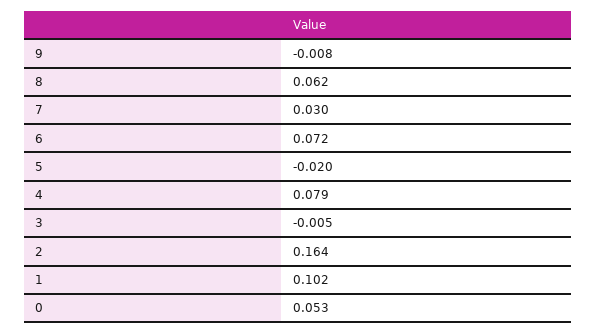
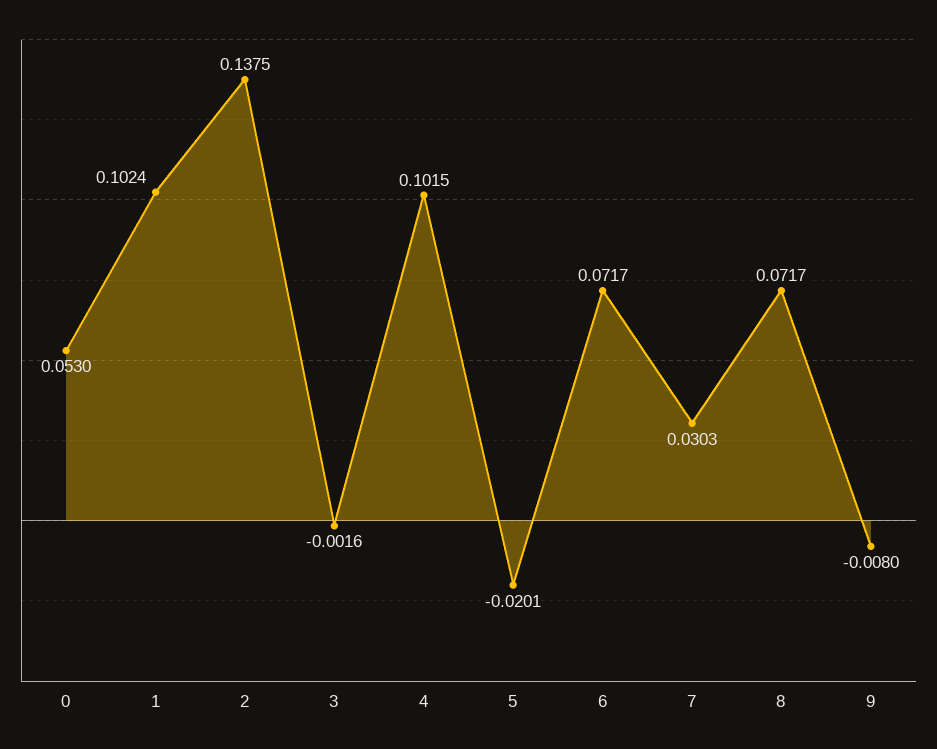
8: 0.062 -> 0.0717
4: 0.079 -> 0.1015
3: -0.005 -> -0.0016
2: 0.164 -> 0.1375

